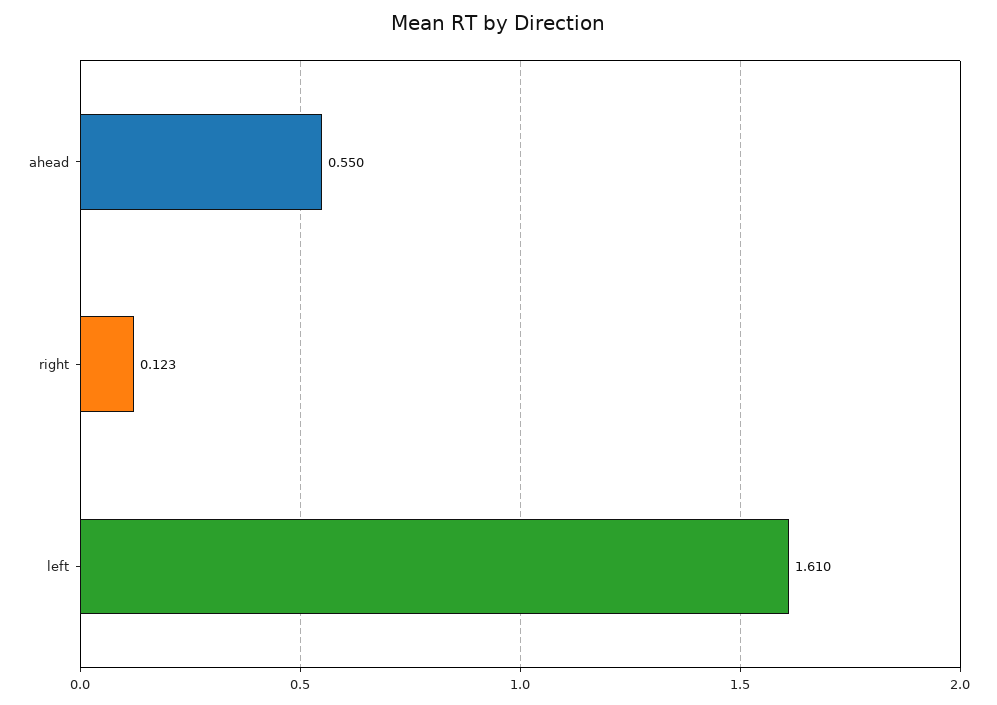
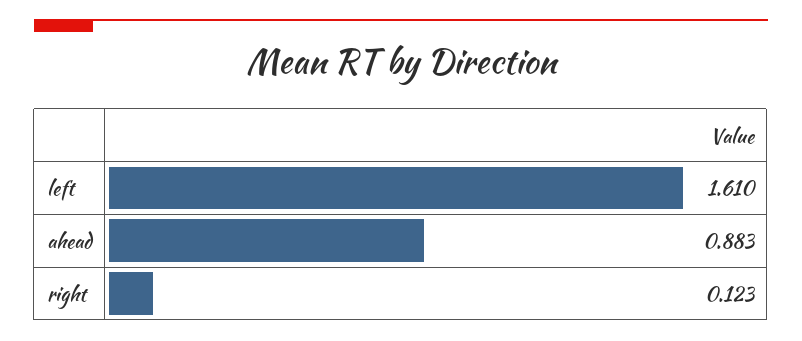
ahead: 0.55 -> 0.883

